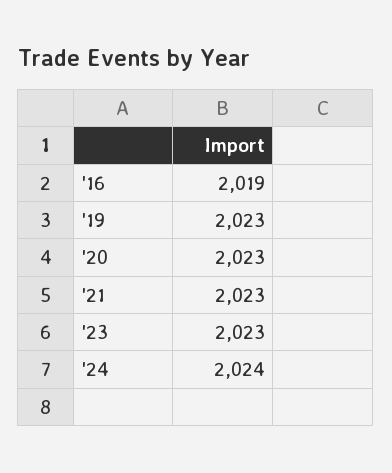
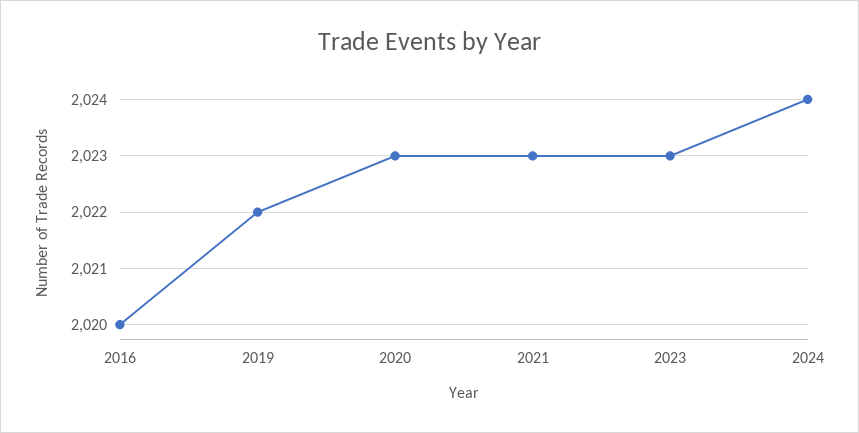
'16: 2019 -> 2020
'19: 2023 -> 2022

